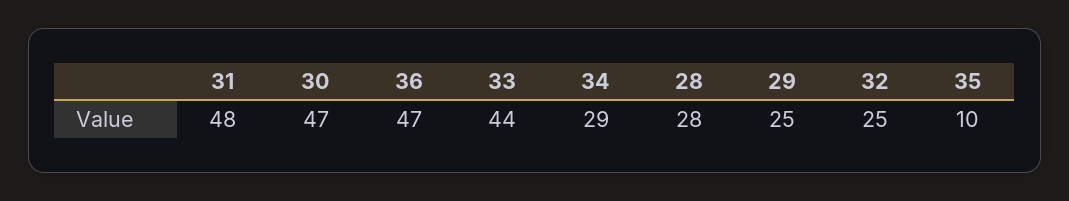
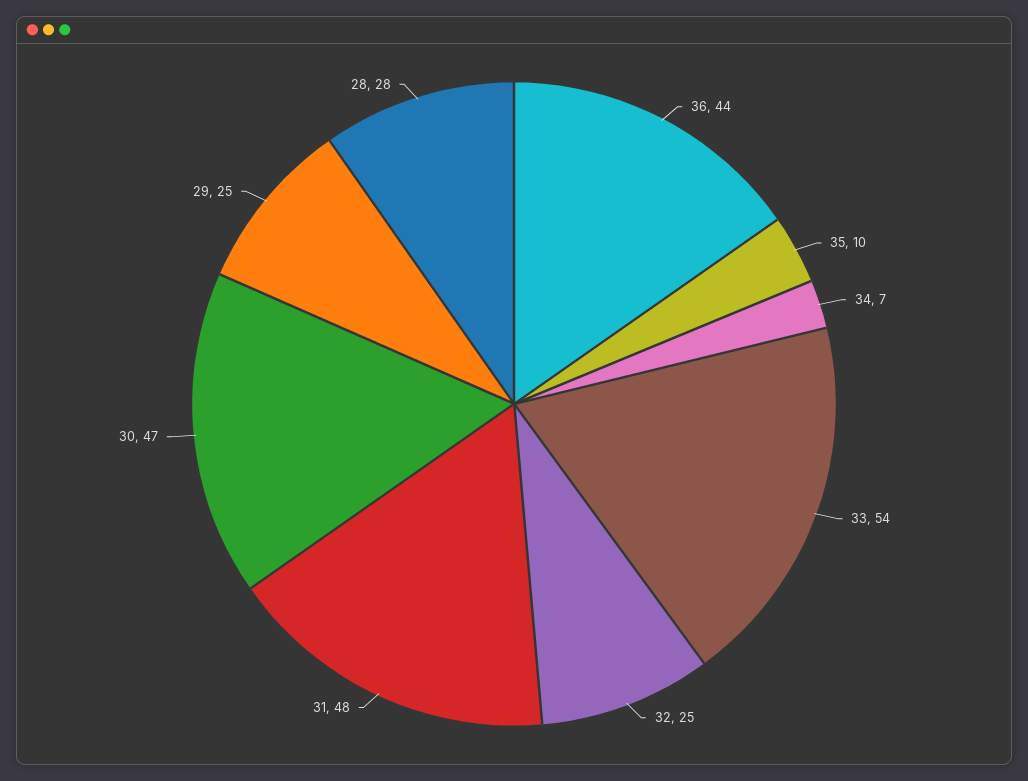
36: 47 -> 44
33: 44 -> 54
34: 29 -> 7

